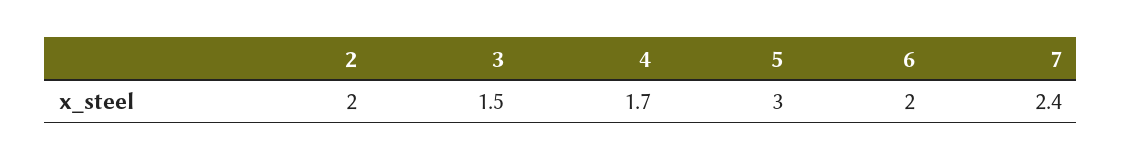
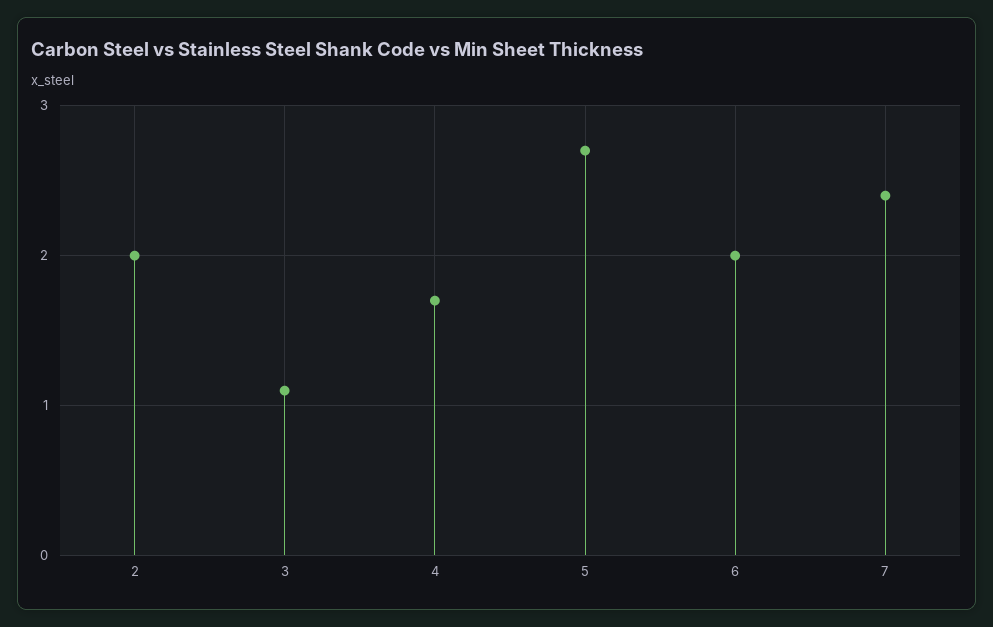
3: 1.5 -> 1.1
5: 3 -> 2.7

